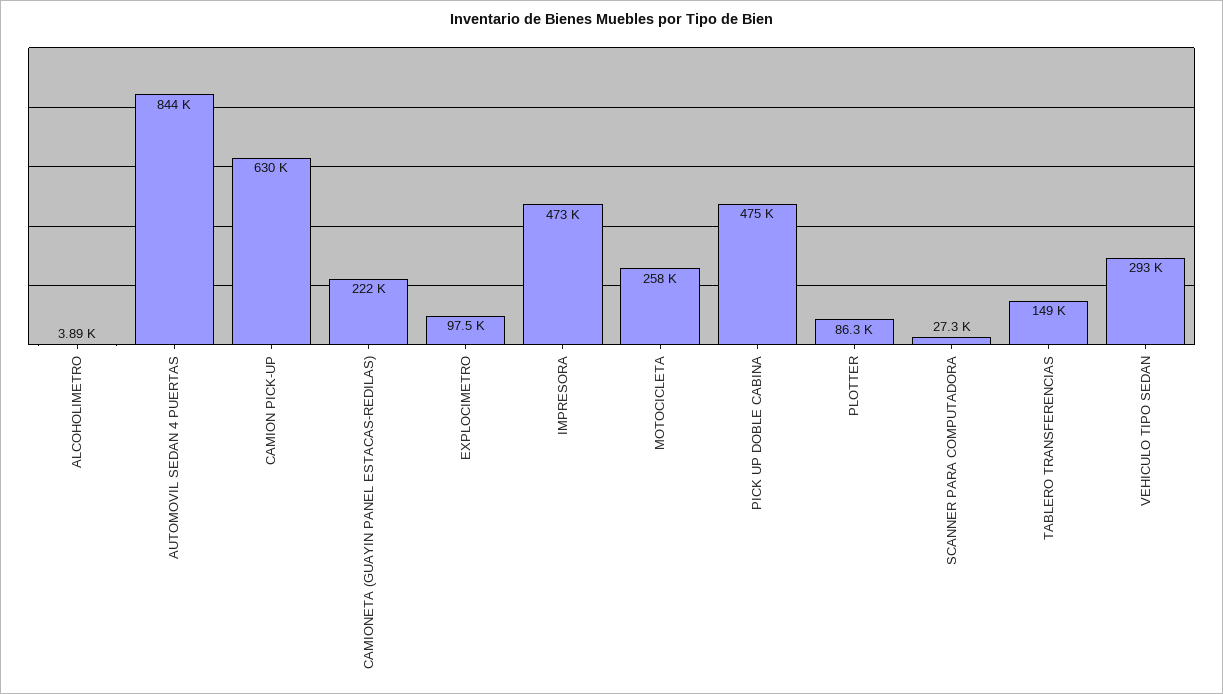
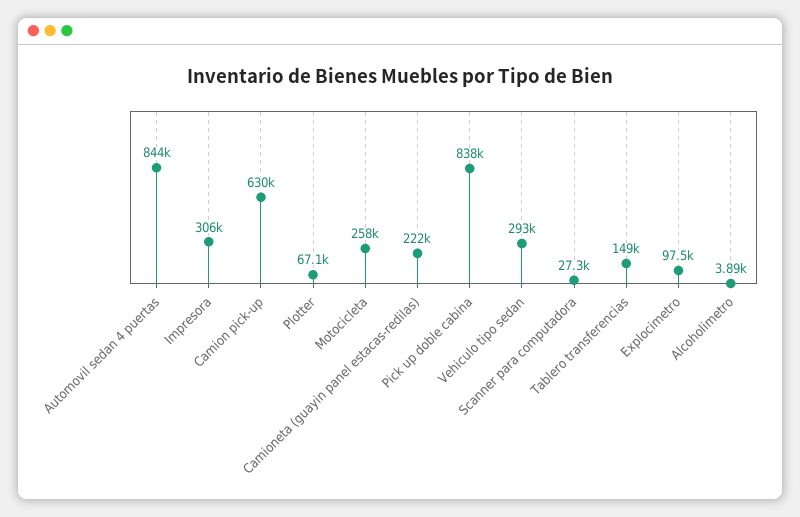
IMPRESORA: 473000 -> 306000
PICK UP DOBLE CABINA: 475000 -> 838000
PLOTTER: 86300 -> 67100

